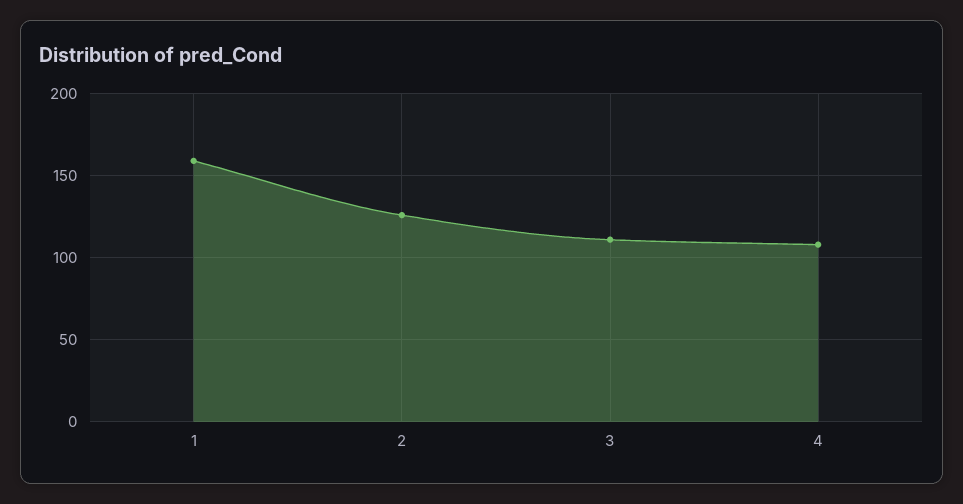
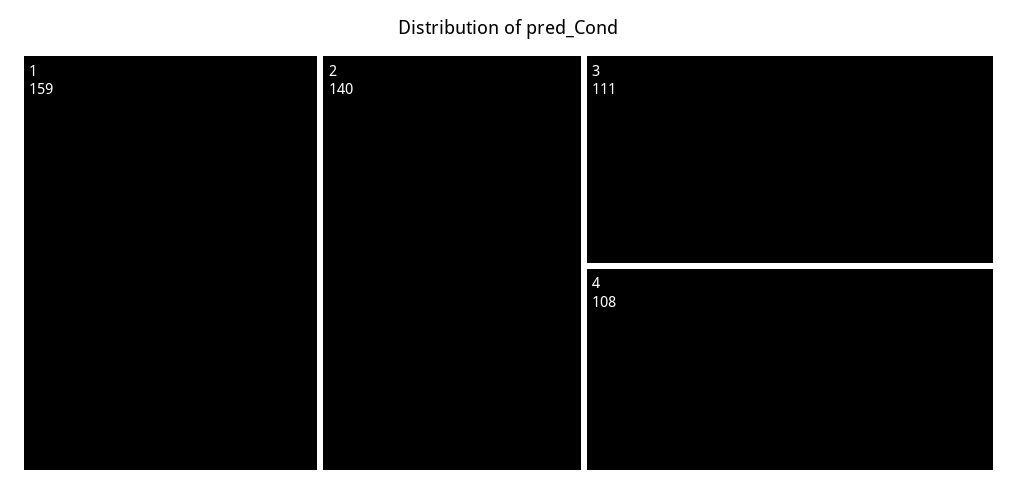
2: 125 -> 140

